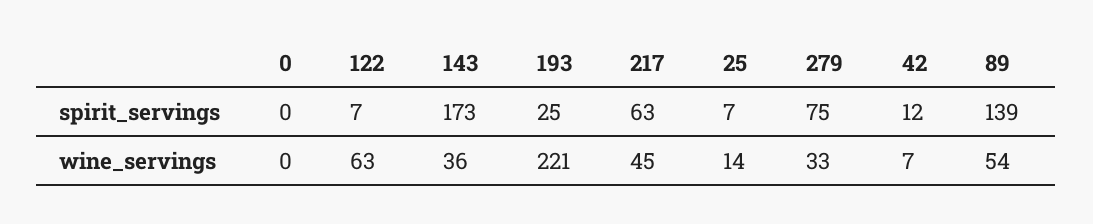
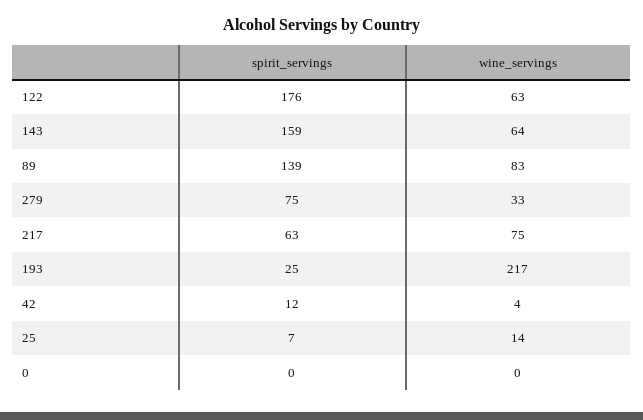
122, spirit_servings: 7 -> 176
143, spirit_servings: 173 -> 159
143, wine_servings: 36 -> 64
193, wine_servings: 221 -> 217
217, wine_servings: 45 -> 75
42, wine_servings: 7 -> 4
89, wine_servings: 54 -> 83

